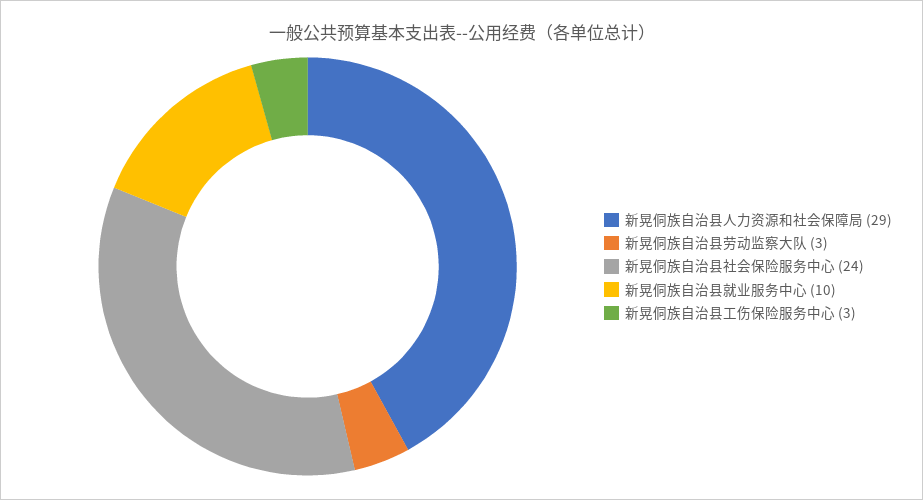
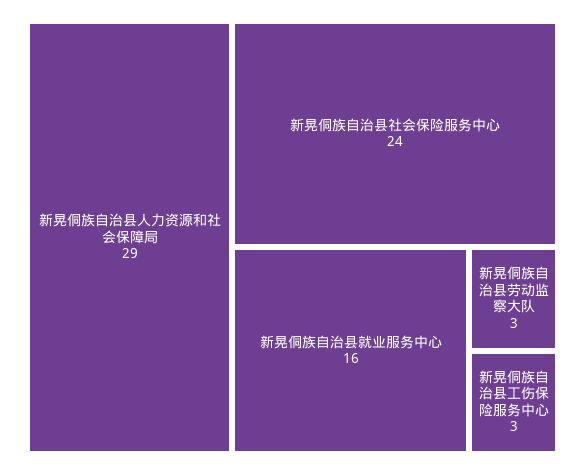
新晃侗族自治县就业服务中心: 10 -> 16

